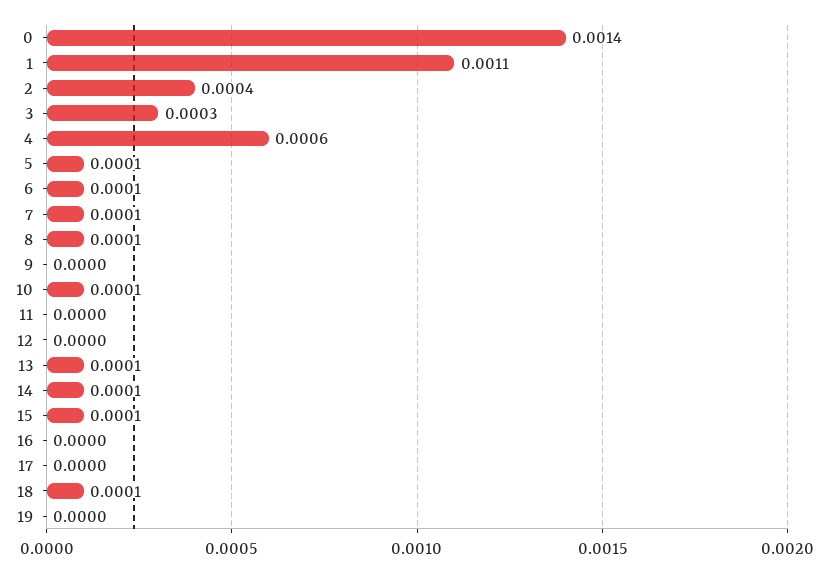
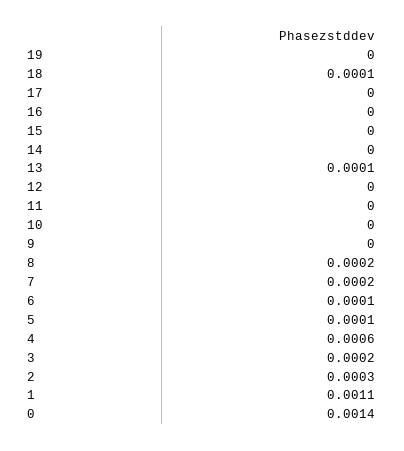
2: 0.0004 -> 0.0003
3: 0.0003 -> 0.0002
7: 0.0001 -> 0.0002
8: 0.0001 -> 0.0002
10: 0.0001 -> 0
14: 0.0001 -> 0
15: 0.0001 -> 0

